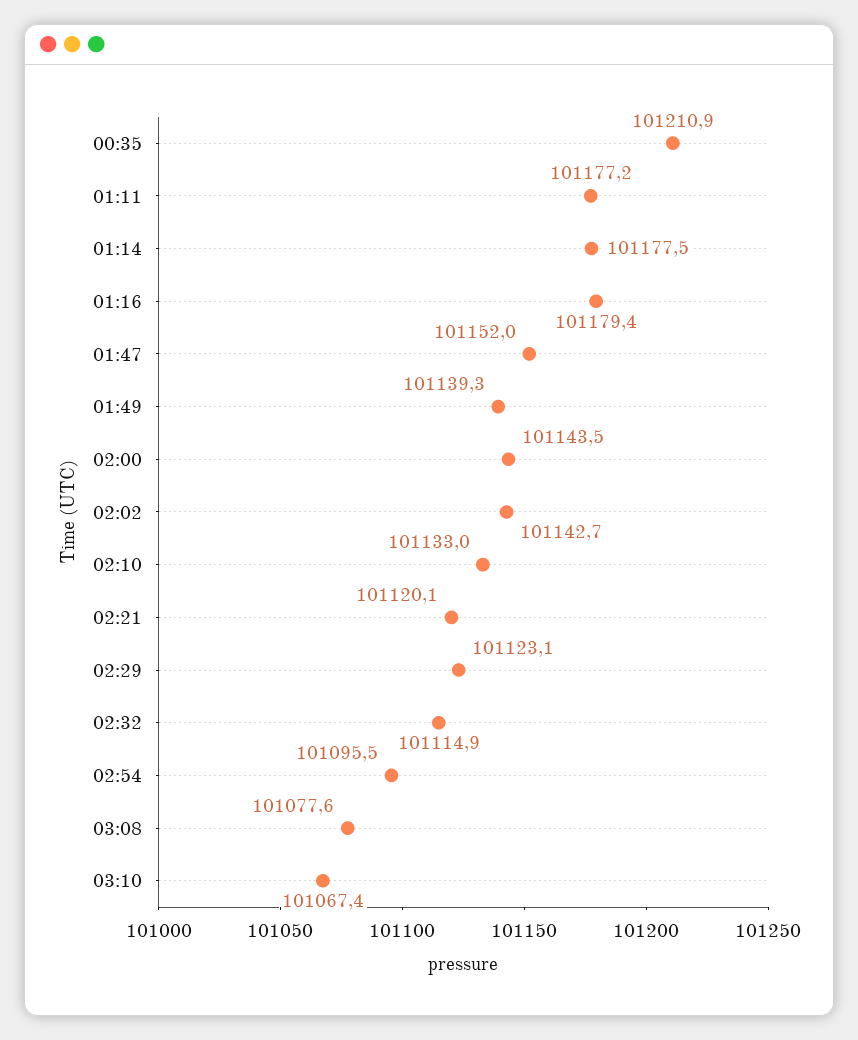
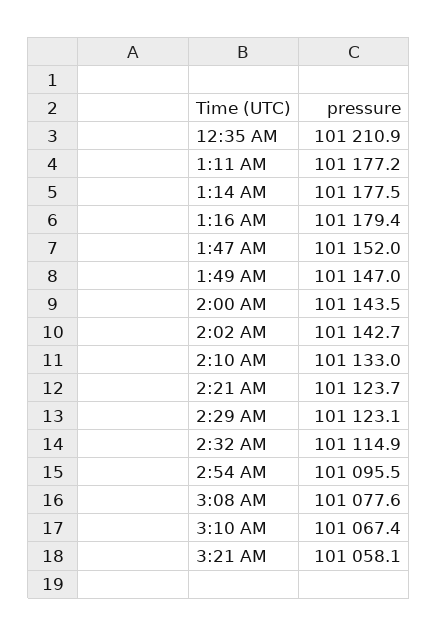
01:49: 101139.3 -> 101147
02:21: 101120.1 -> 101123.7
3:21 AM: none -> 101058.1

